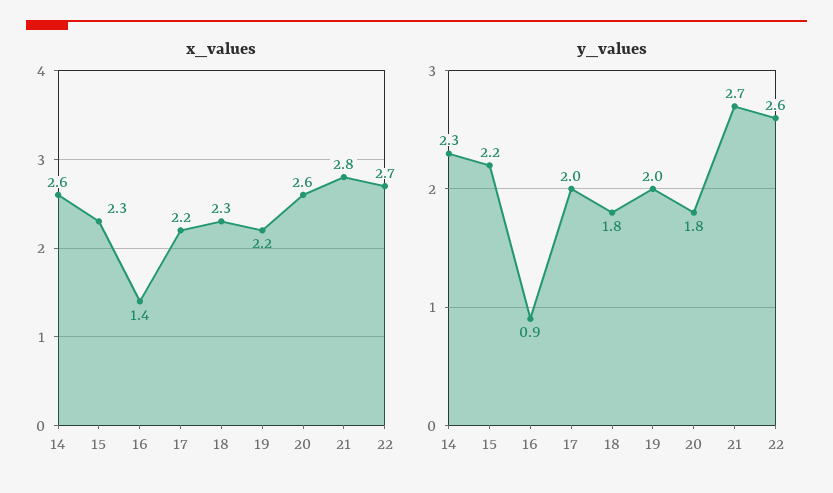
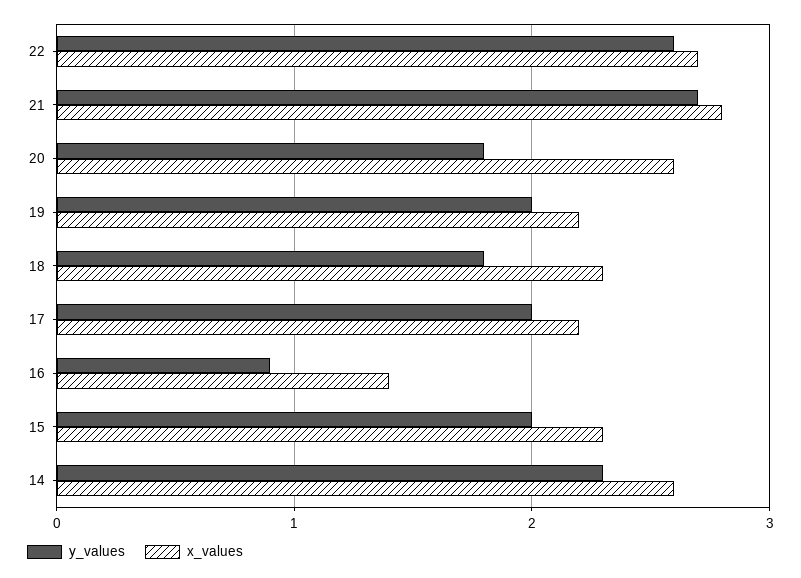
y_values, 15: 2.2 -> 2

